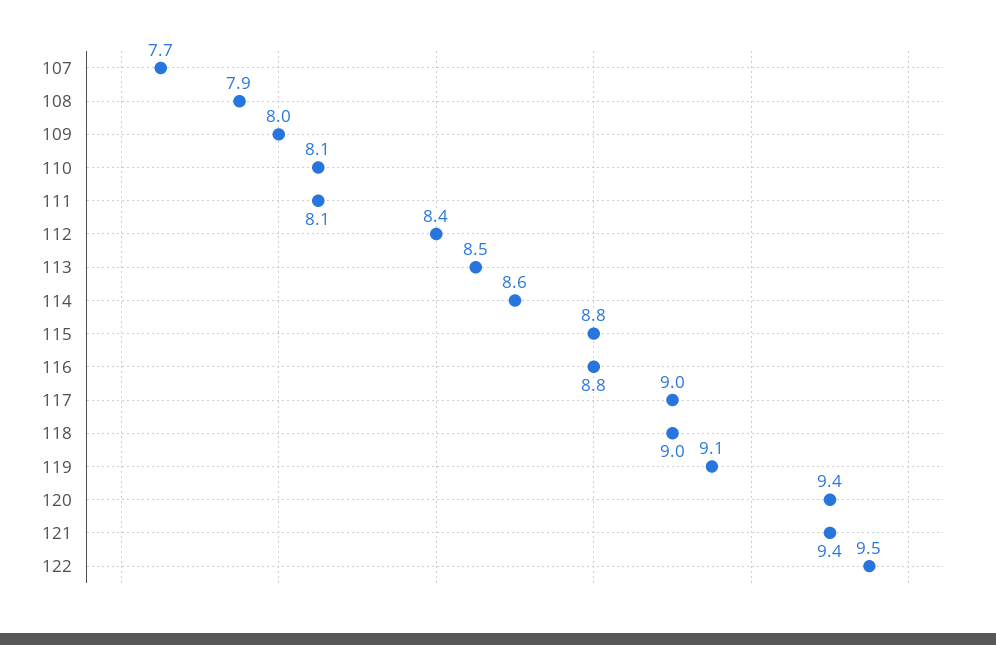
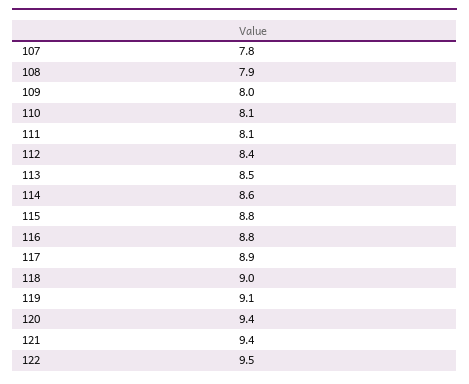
107: 7.7 -> 7.8
117: 9 -> 8.9

